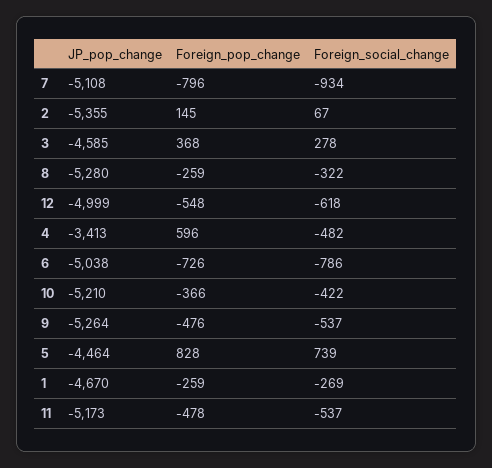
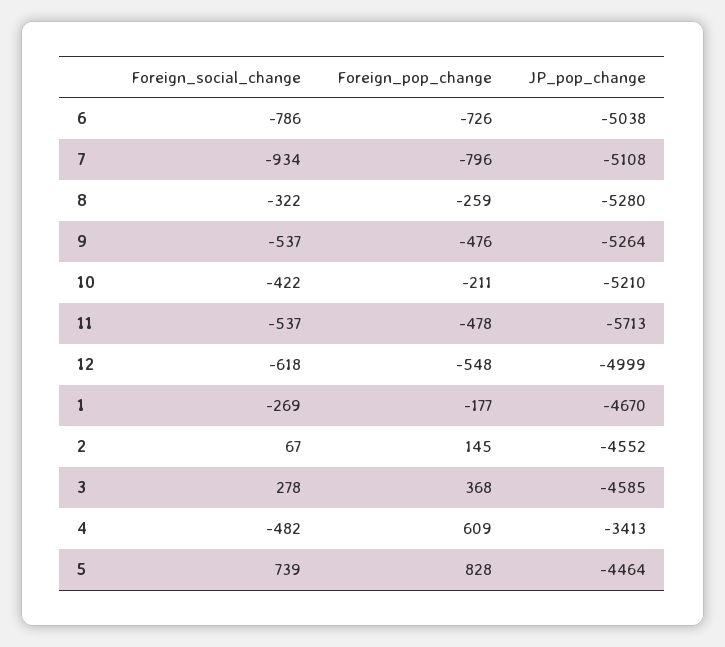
JP_pop_change, 2: -5355 -> -4552
Foreign_pop_change, 4: 596 -> 609
Foreign_pop_change, 10: -366 -> -211
Foreign_pop_change, 1: -259 -> -177
JP_pop_change, 11: -5173 -> -5713

